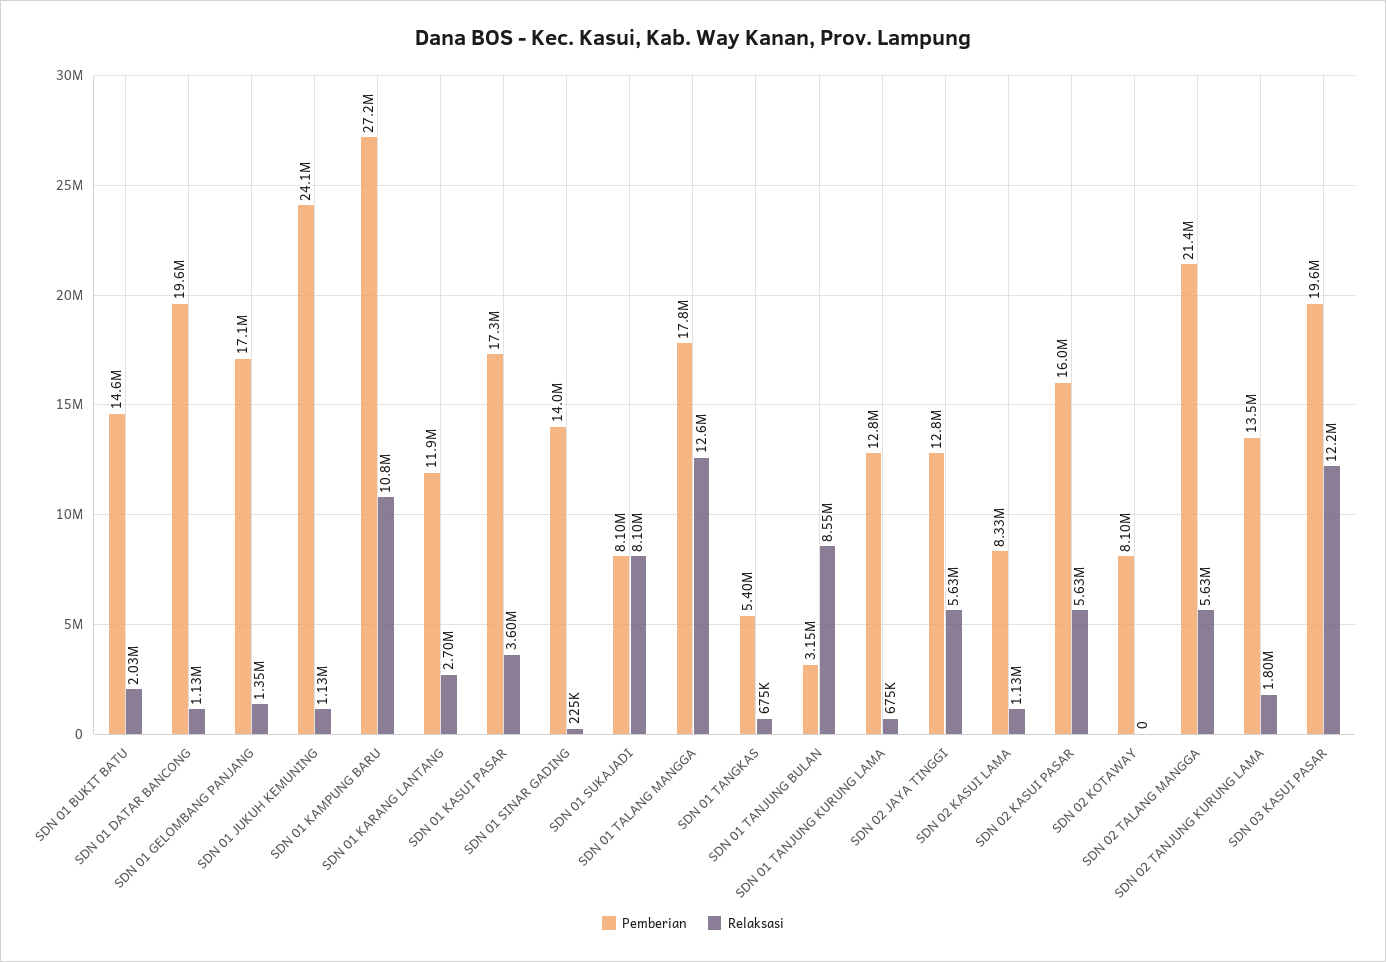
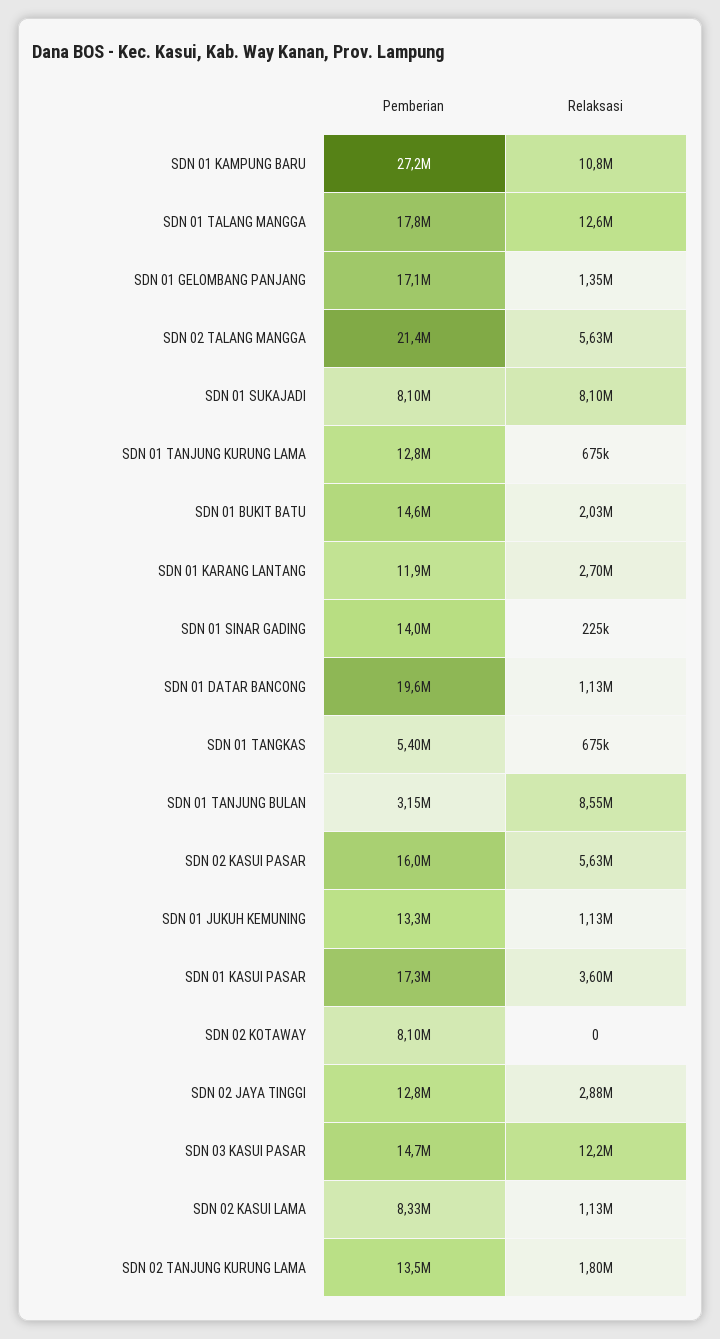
Pemberian, SDN 01 JUKUH KEMUNING: 24100000 -> 13300000
Relaksasi, SDN 02 JAYA TINGGI: 5630000 -> 2880000
Pemberian, SDN 03 KASUI PASAR: 19600000 -> 14700000

